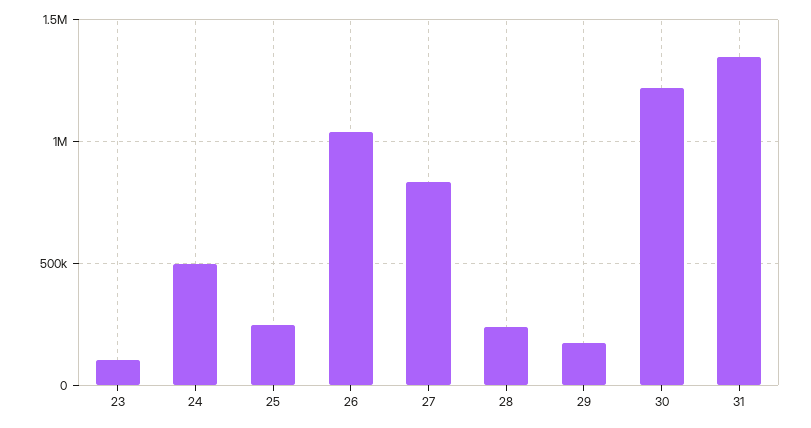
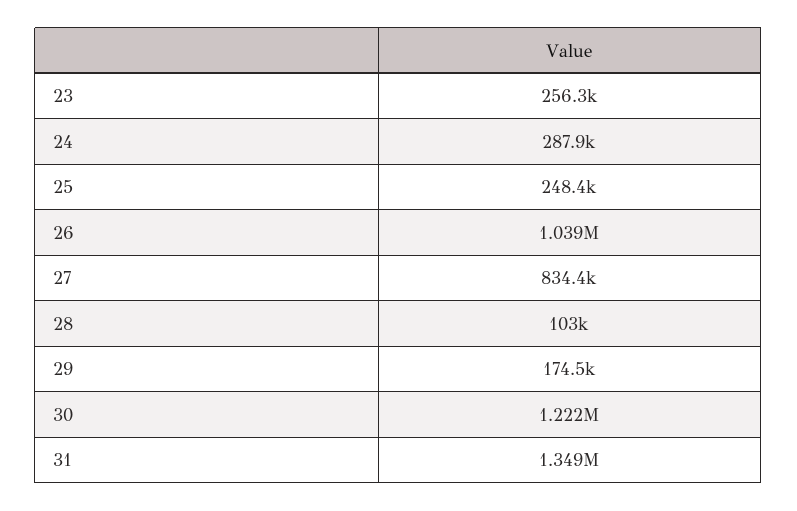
23: 100000 -> 256300
24: 500000 -> 287900
28: 250000 -> 103000

